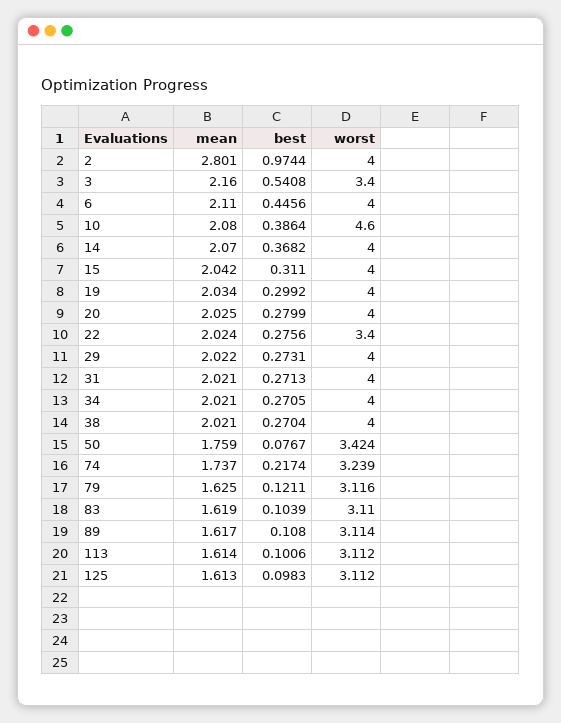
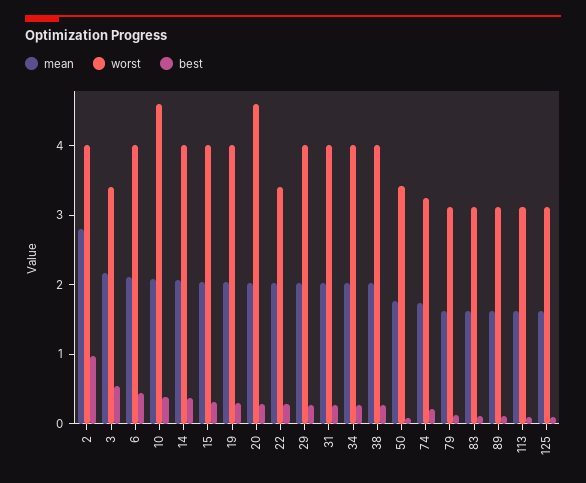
worst, 20: 4 -> 4.6

